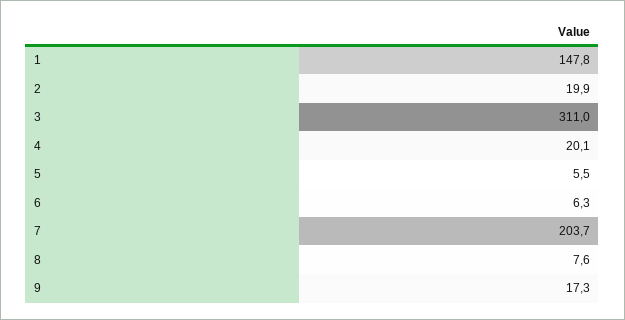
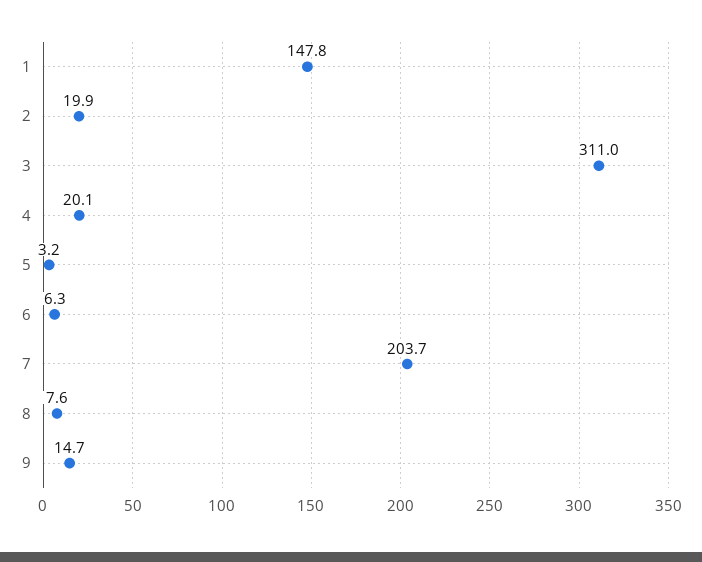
5: 5.5 -> 3.2
9: 17.3 -> 14.7

